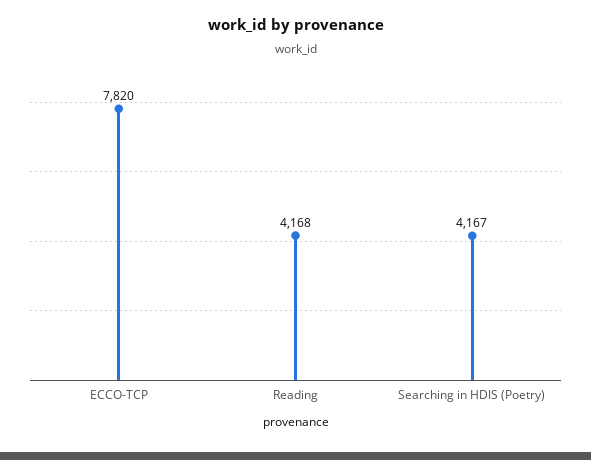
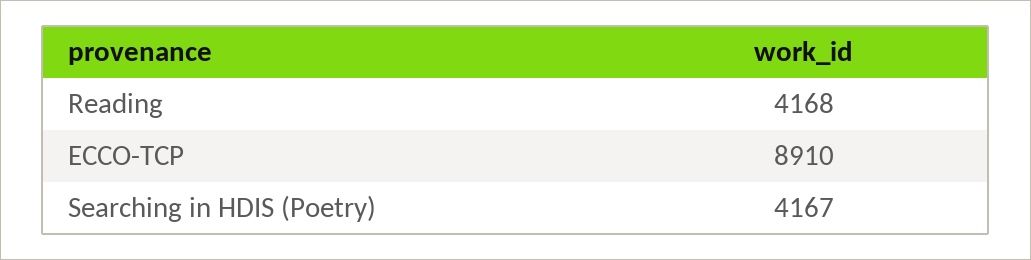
ECCO-TCP: 7820 -> 8910

